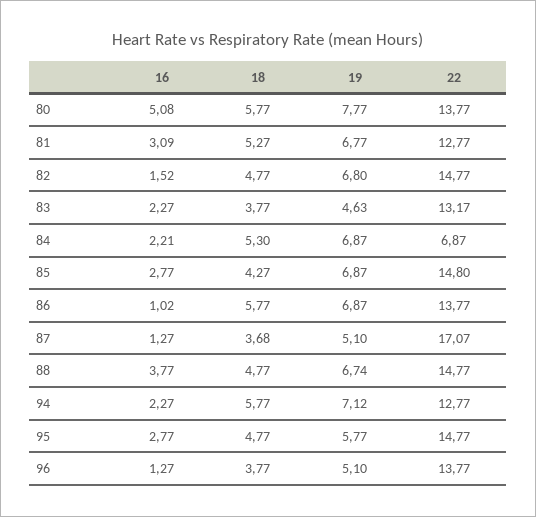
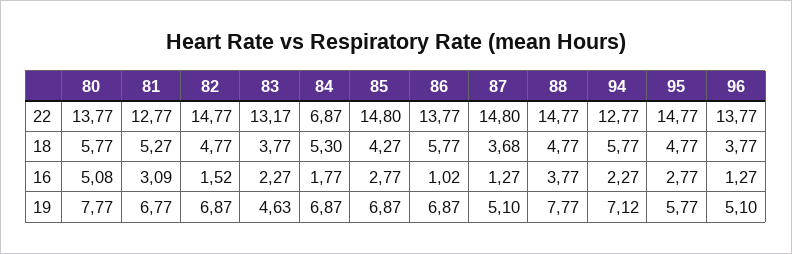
19, 82: 6.8 -> 6.87
16, 84: 2.21 -> 1.77
22, 87: 17.07 -> 14.8
19, 88: 6.74 -> 7.77

